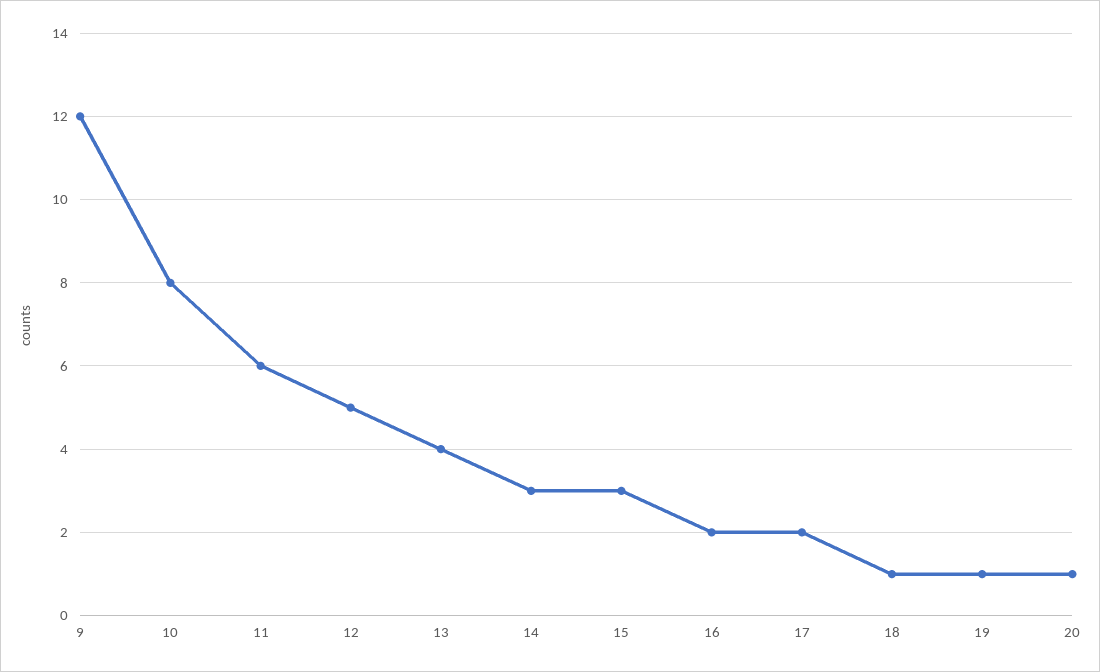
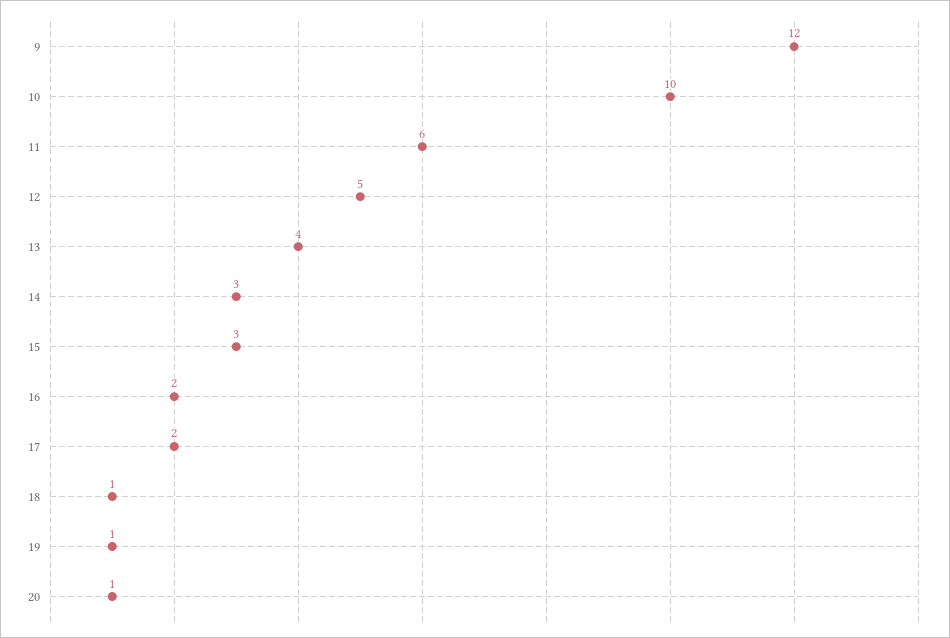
10: 8 -> 10

